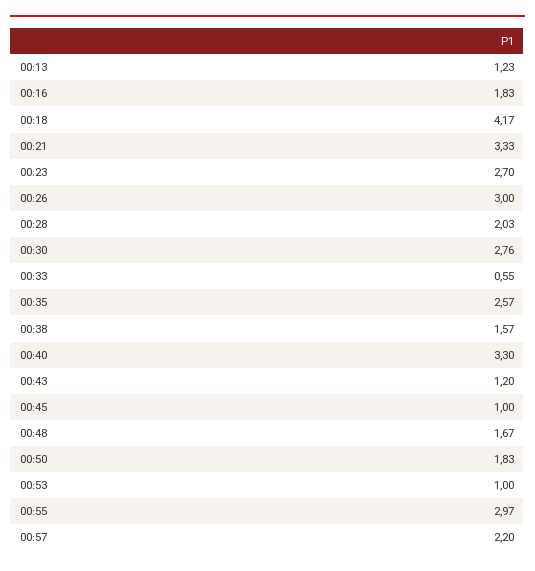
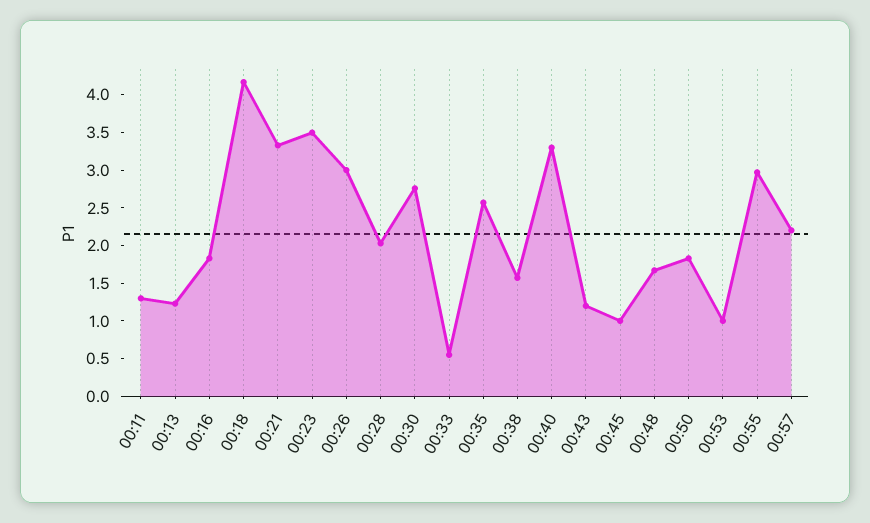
00:23: 2.7 -> 3.5
00:11: none -> 1.25

